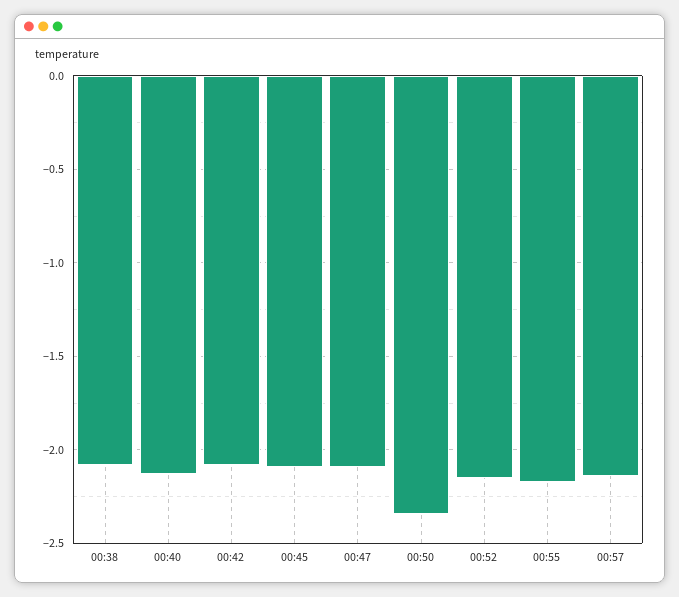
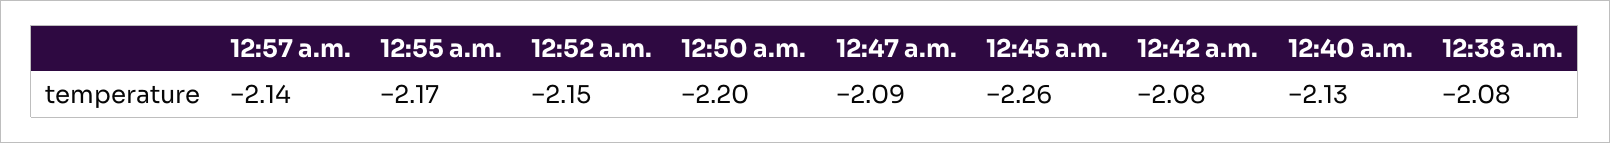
00:45: -2.1 -> -2.26
00:50: -2.35 -> -2.2

